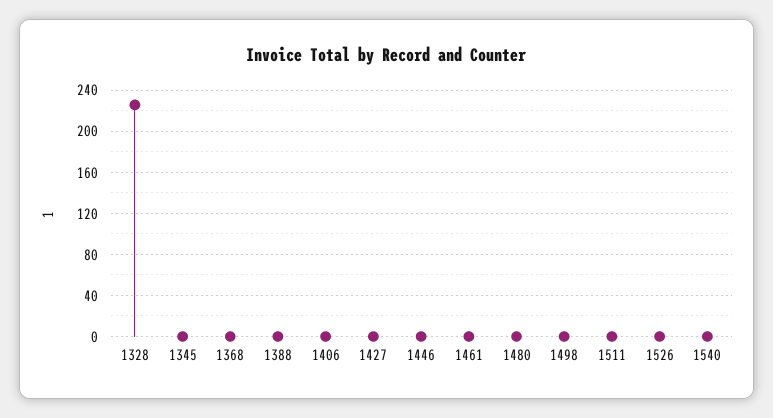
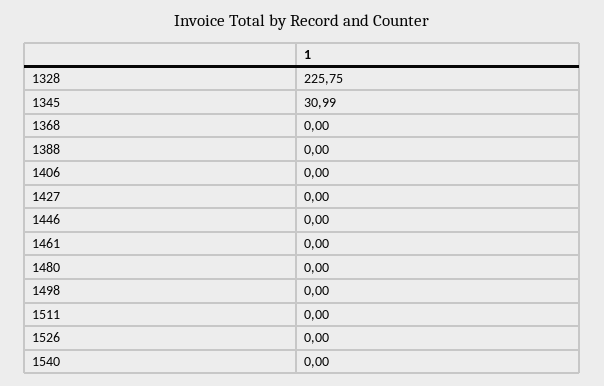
1345: 0 -> 30.99

